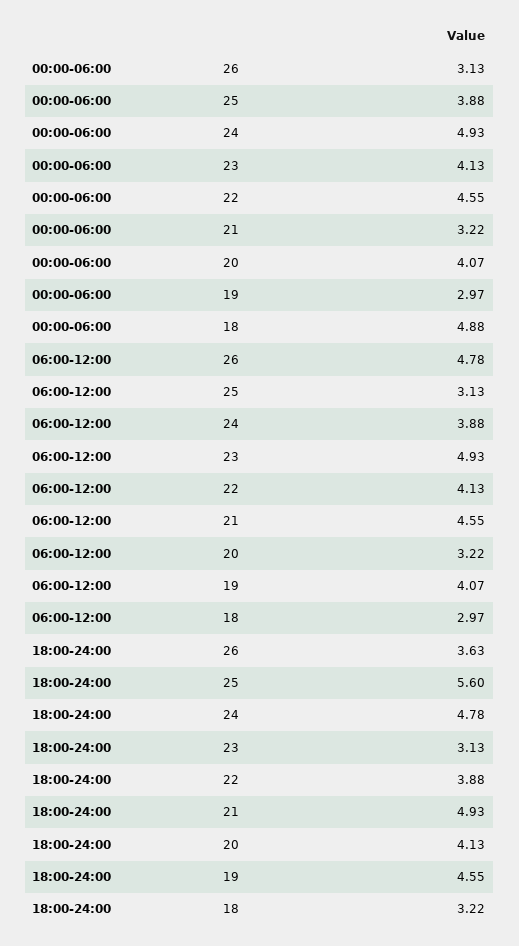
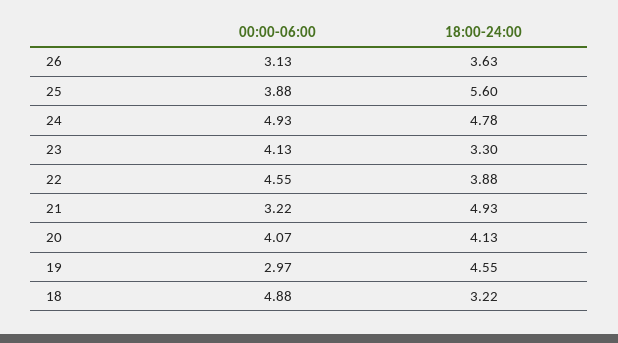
06:00-12:00, 26: 4.78 -> none
06:00-12:00, 25: 3.13 -> none
06:00-12:00, 24: 3.88 -> none
06:00-12:00, 23: 4.93 -> none
06:00-12:00, 22: 4.13 -> none
06:00-12:00, 21: 4.55 -> none
06:00-12:00, 20: 3.22 -> none
06:00-12:00, 19: 4.07 -> none
06:00-12:00, 18: 2.97 -> none
18:00-24:00, 23: 3.13 -> 3.3

